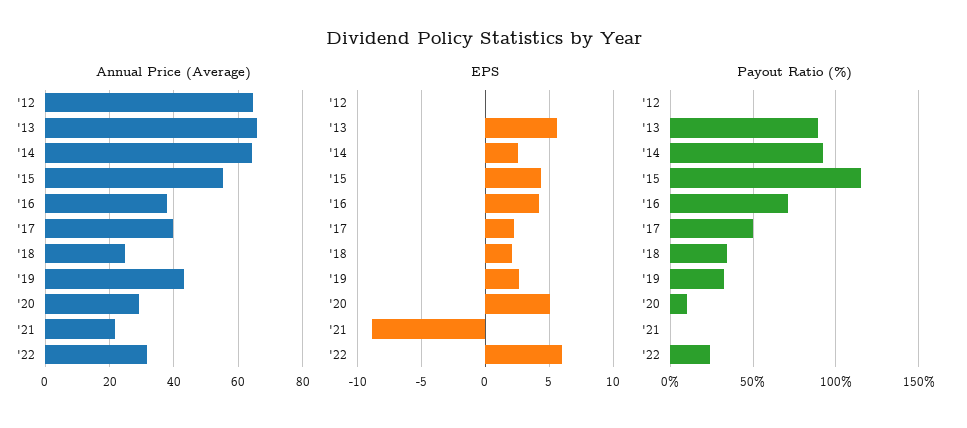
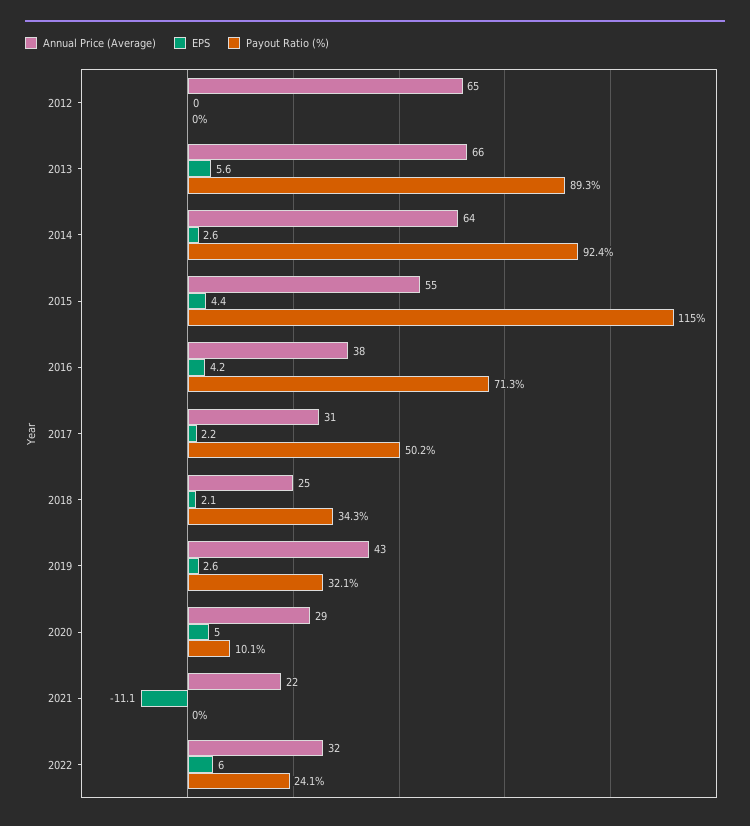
Annual Price (Average), '17: 40 -> 31
EPS, '21: -9 -> -11.1

